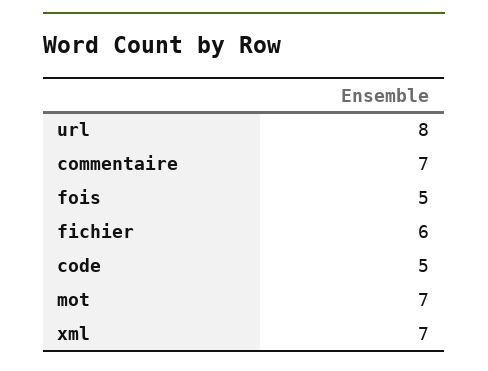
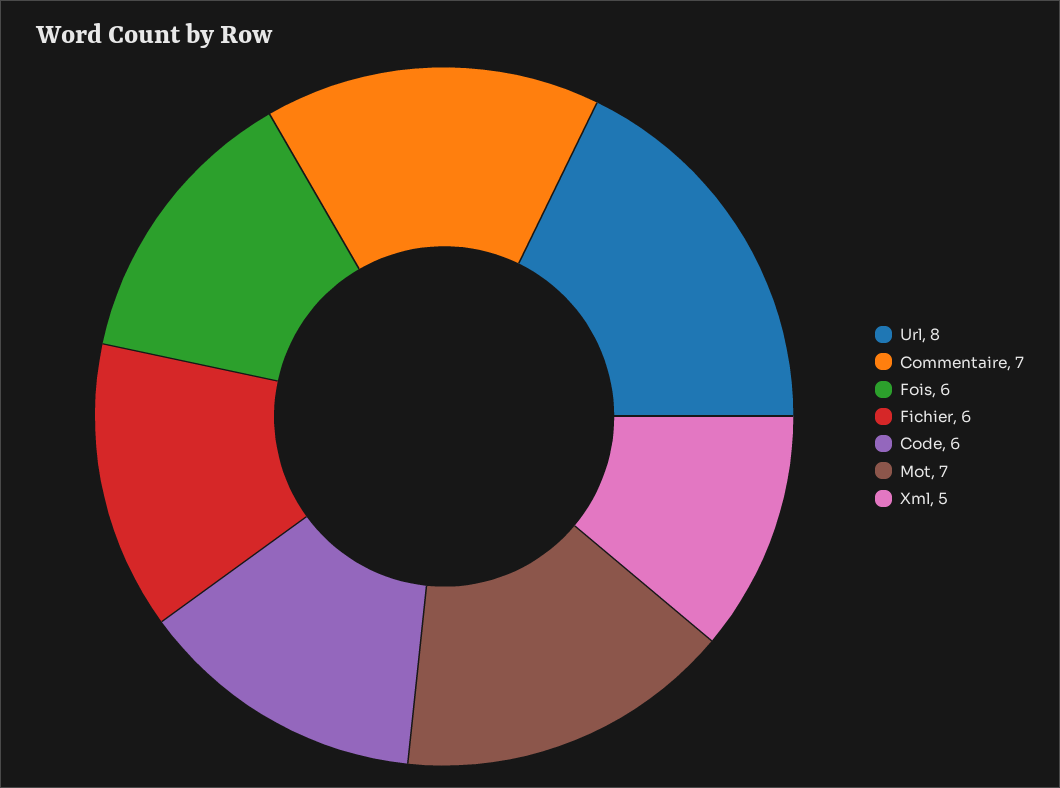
fois: 5 -> 6
code: 5 -> 6
xml: 7 -> 5

